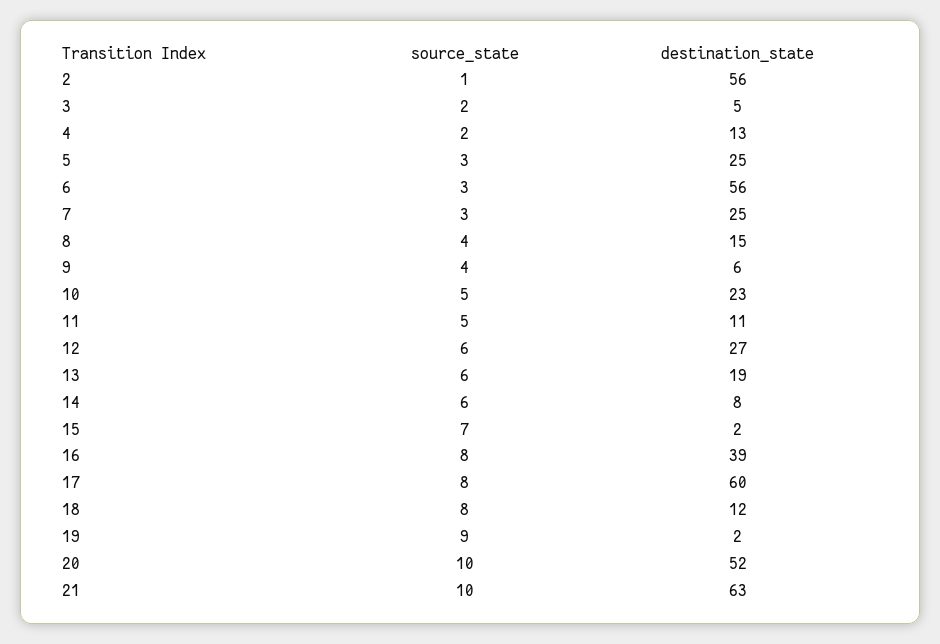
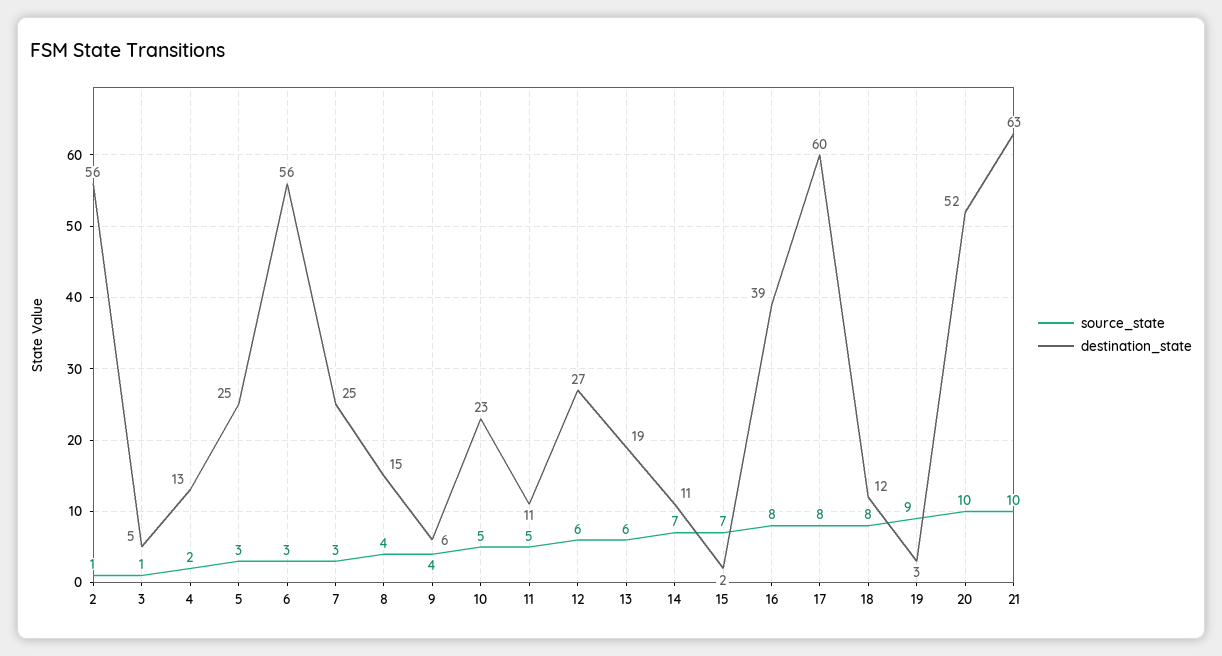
source_state, 3: 2 -> 1
source_state, 14: 6 -> 7
destination_state, 14: 8 -> 11
destination_state, 19: 2 -> 3

